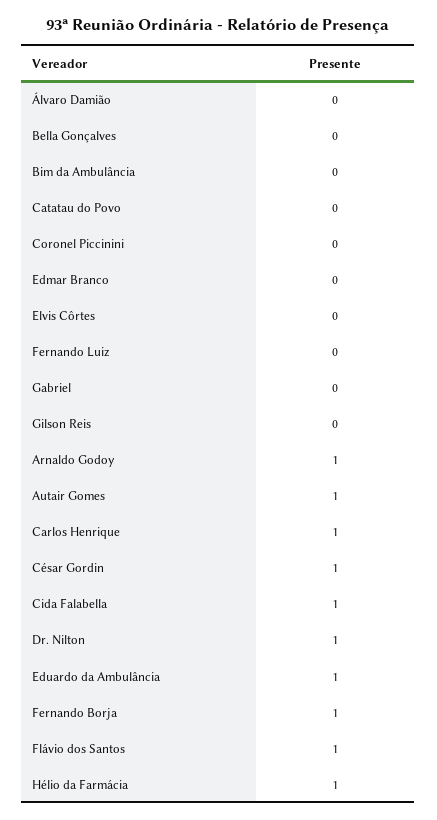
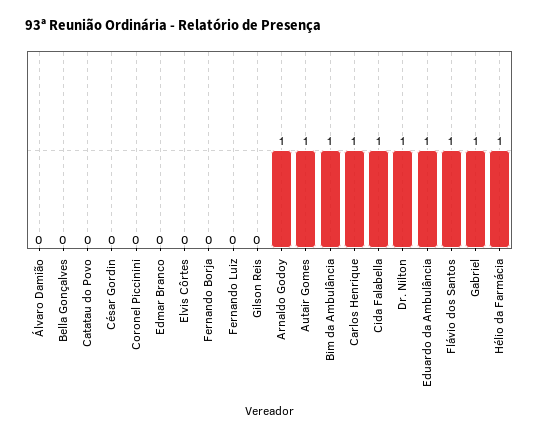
Bim da Ambulância: 0 -> 1
Gabriel: 0 -> 1
César Gordin: 1 -> 0
Fernando Borja: 1 -> 0

